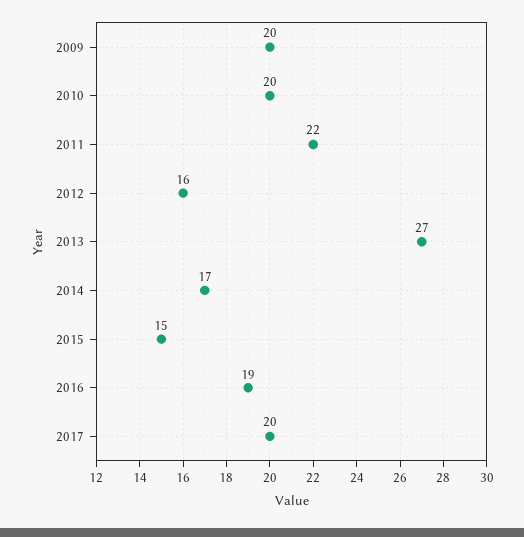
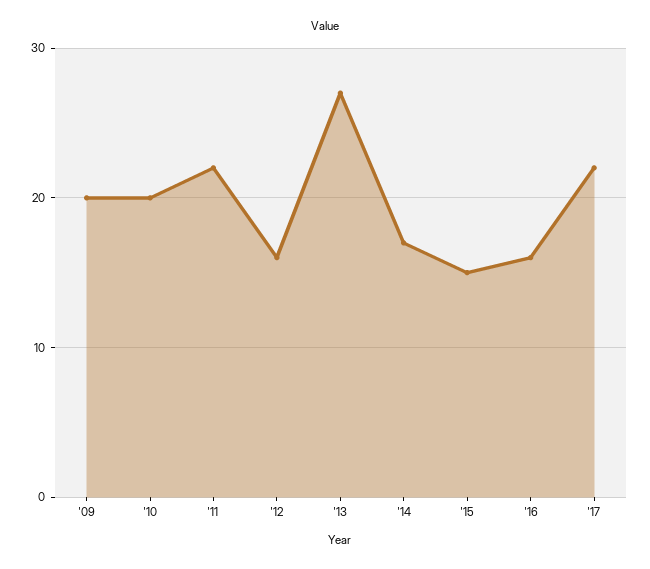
2016: 19 -> 16
2017: 20 -> 22

